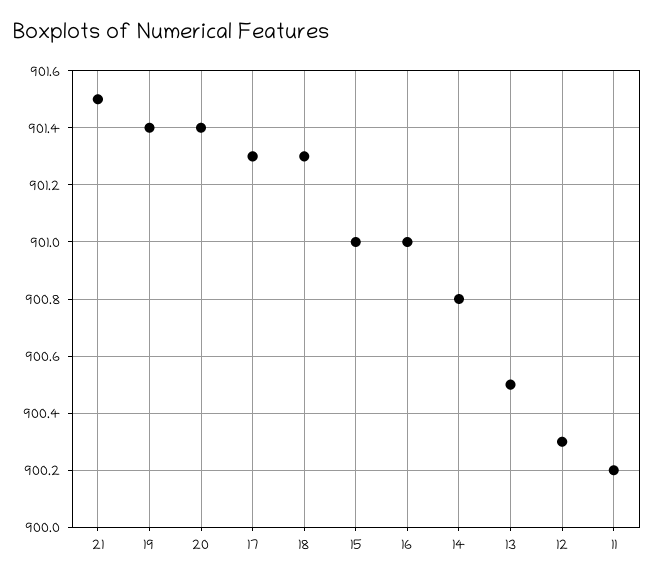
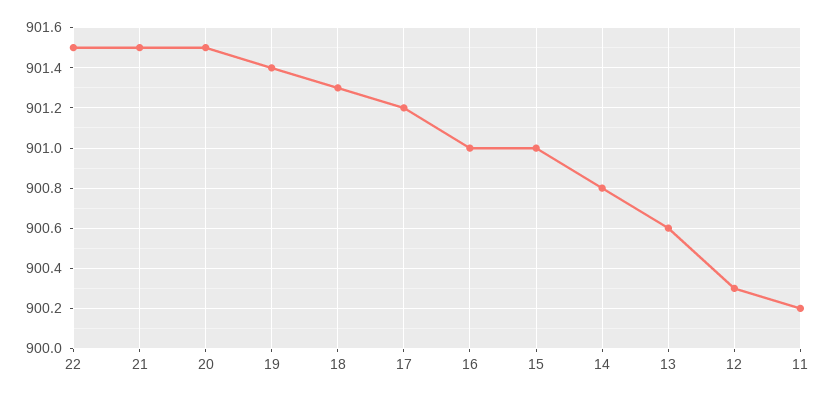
20: 901.4 -> 901.5
17: 901.3 -> 901.2
13: 900.5 -> 900.6
22: none -> 901.5

